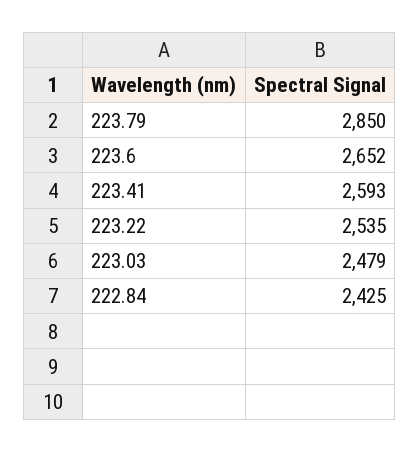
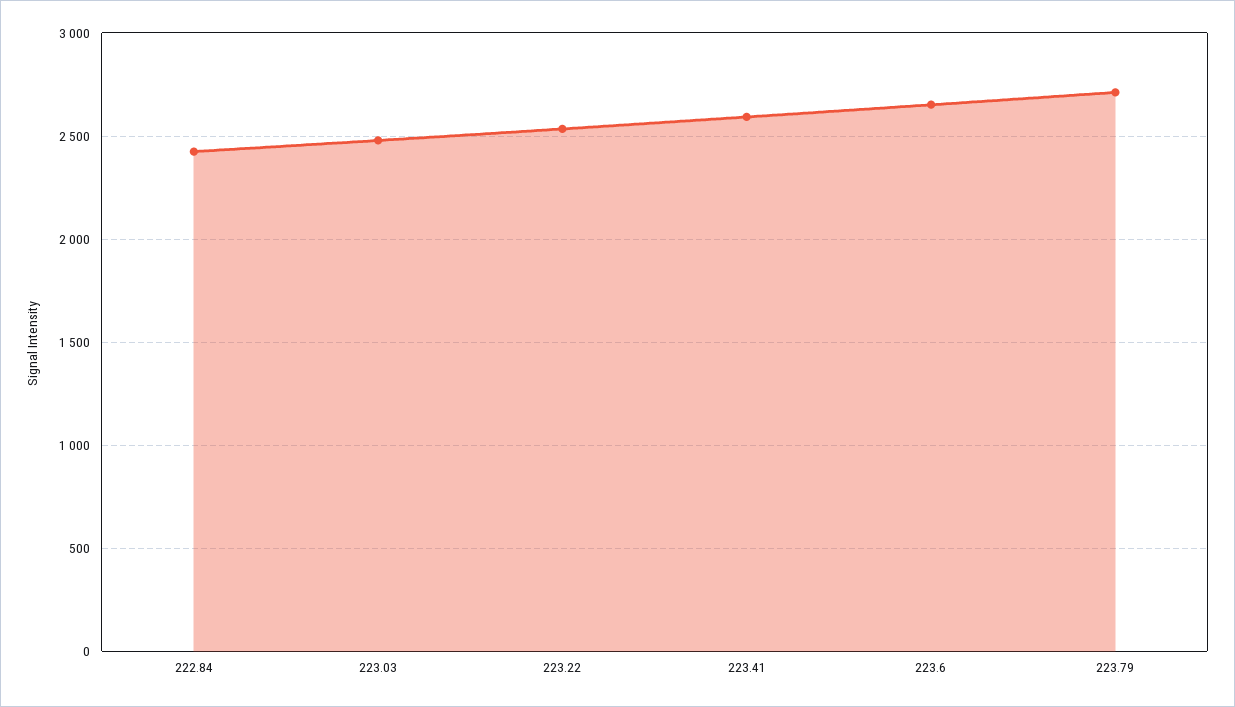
223.79: 2850 -> 2700

